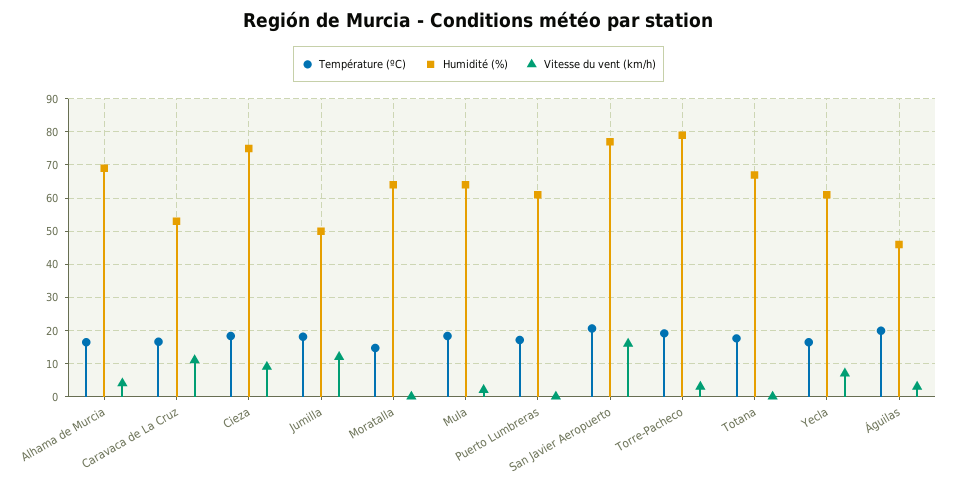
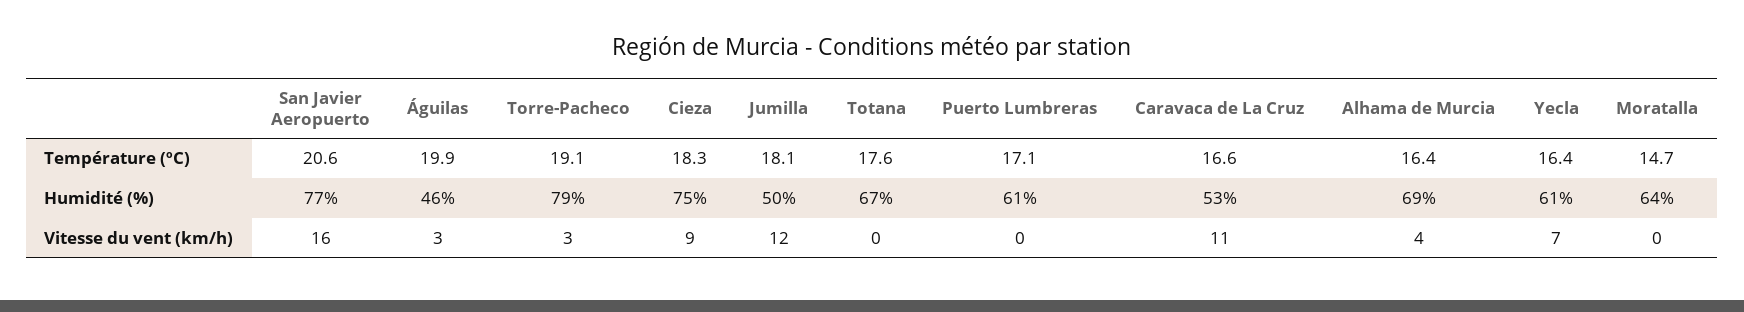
Température (ºC), Mula: 18 -> none
Humidité (%), Mula: 64 -> none
Vitesse du vent (km/h), Mula: 2 -> none

